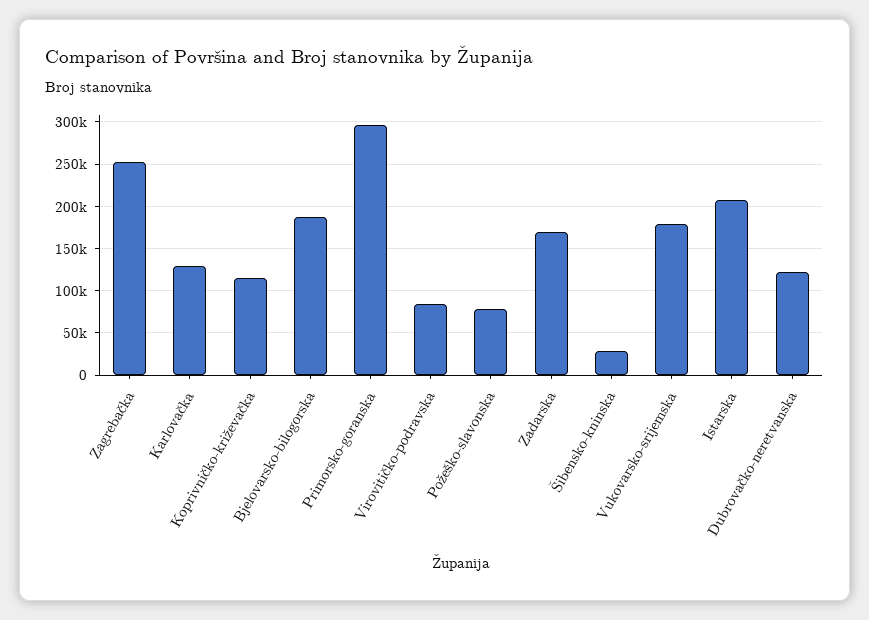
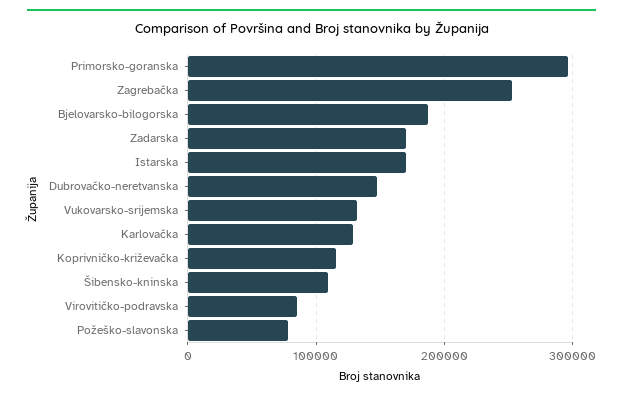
Šibensko-kninska: 30000 -> 110000
Vukovarsko-srijemska: 180000 -> 130000
Istarska: 210000 -> 170000
Dubrovačko-neretvanska: 120000 -> 150000

